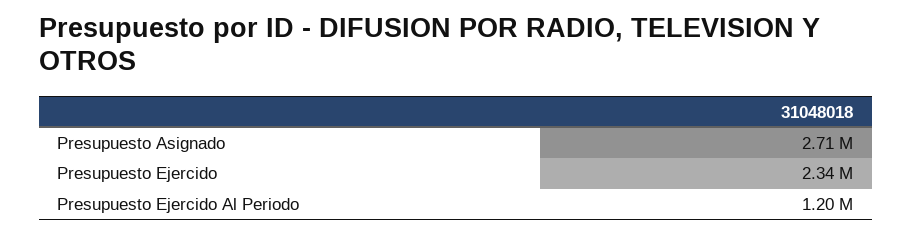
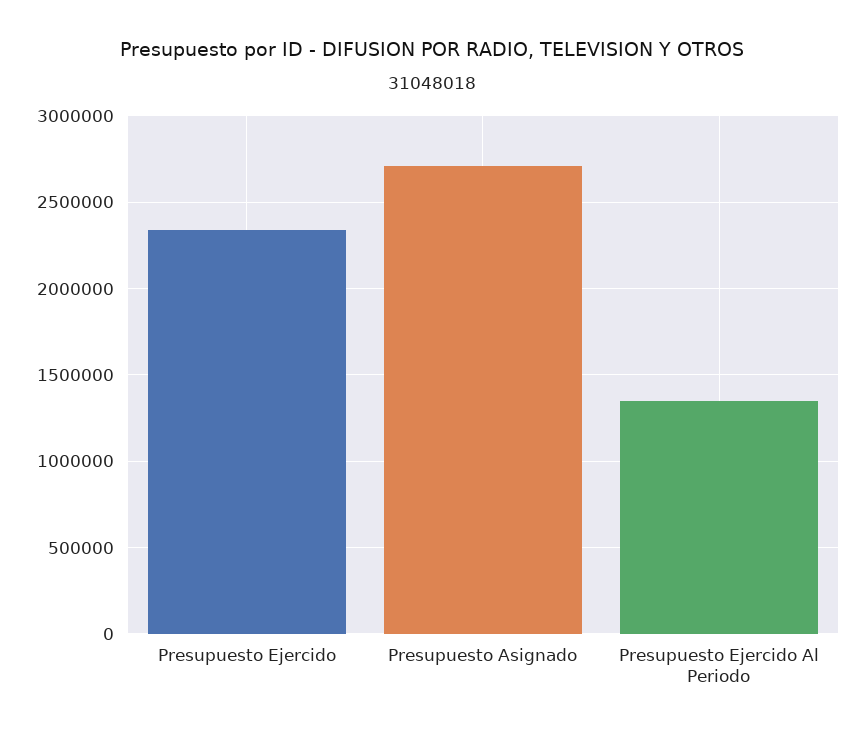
Presupuesto Ejercido Al Periodo: 1200000 -> 1350000

